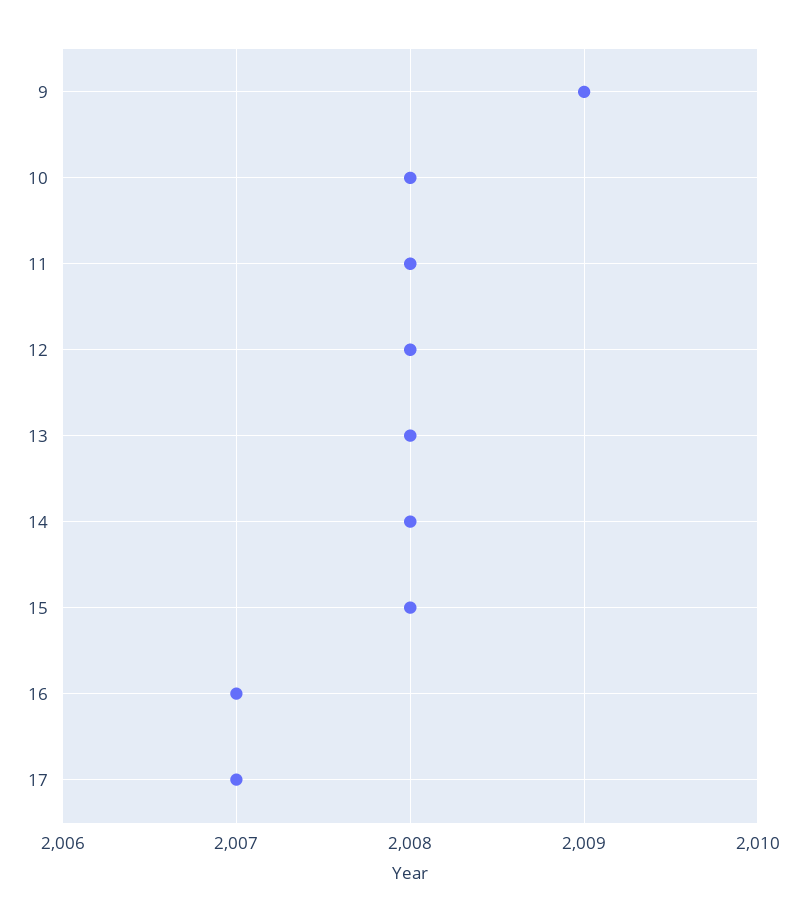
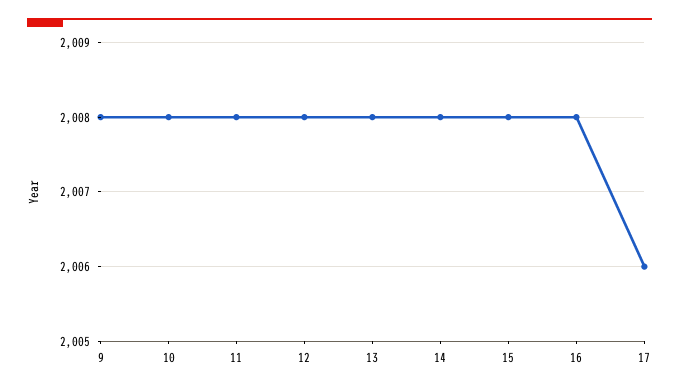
9: 2009 -> 2008
16: 2007 -> 2008
17: 2007 -> 2006

